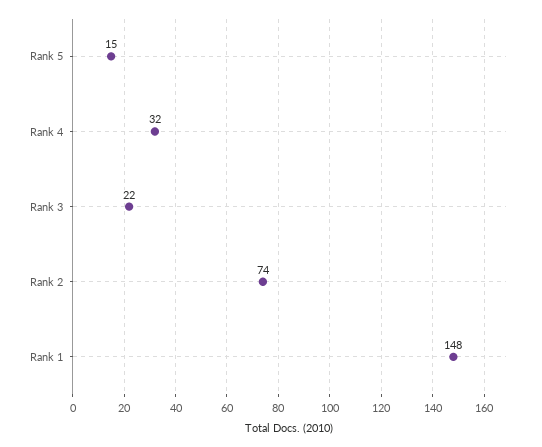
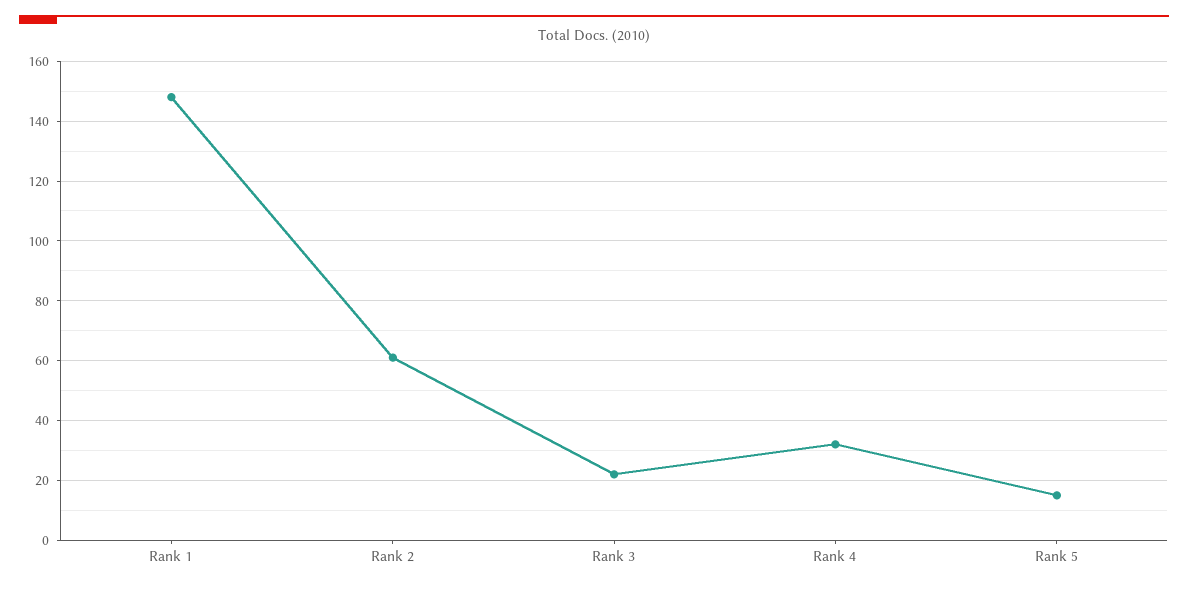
Rank 2: 74 -> 60

